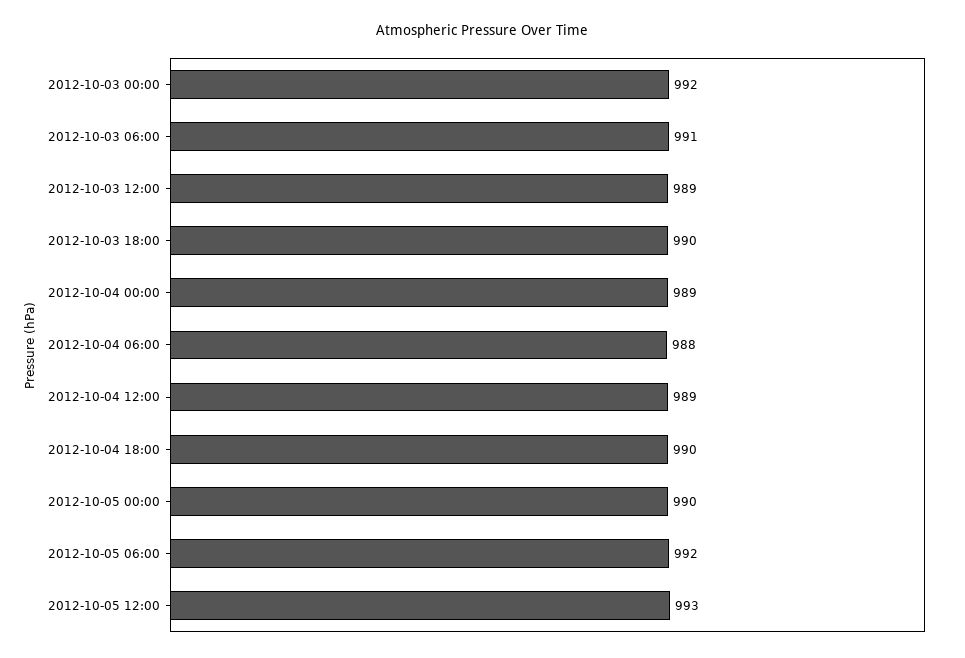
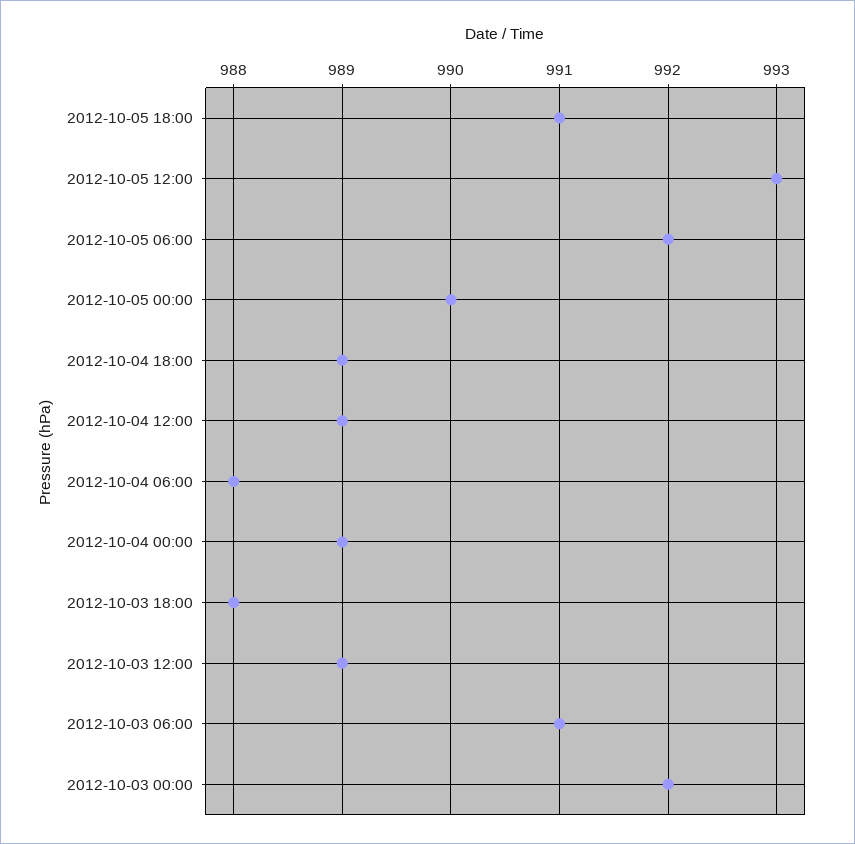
2012-10-03 18:00: 990 -> 988
2012-10-04 18:00: 990 -> 989
2012-10-05 18:00: none -> 991

